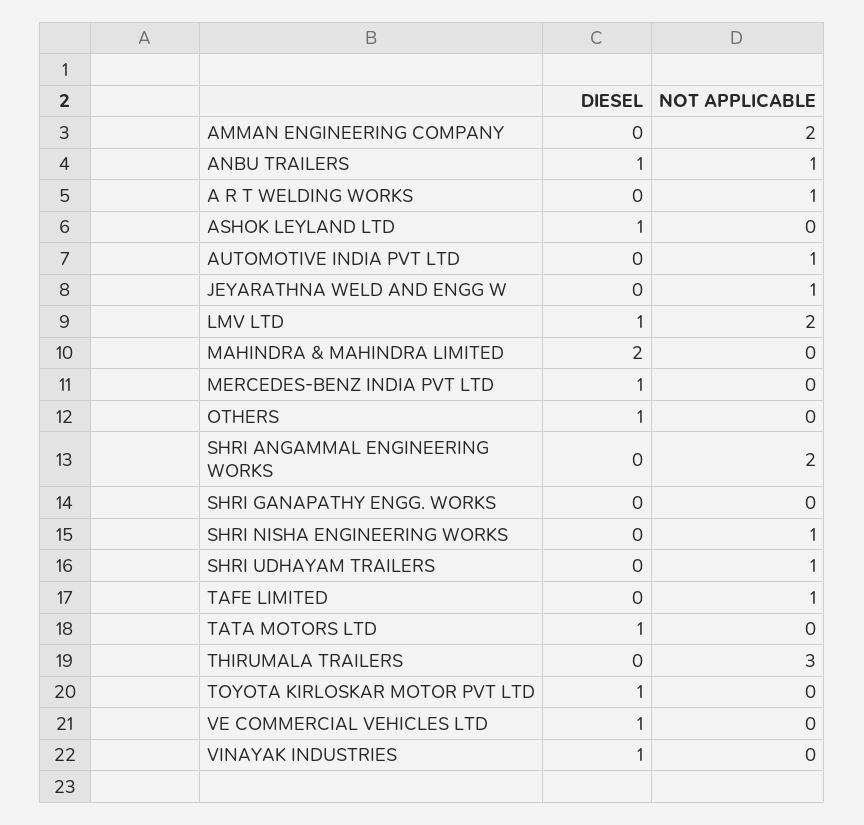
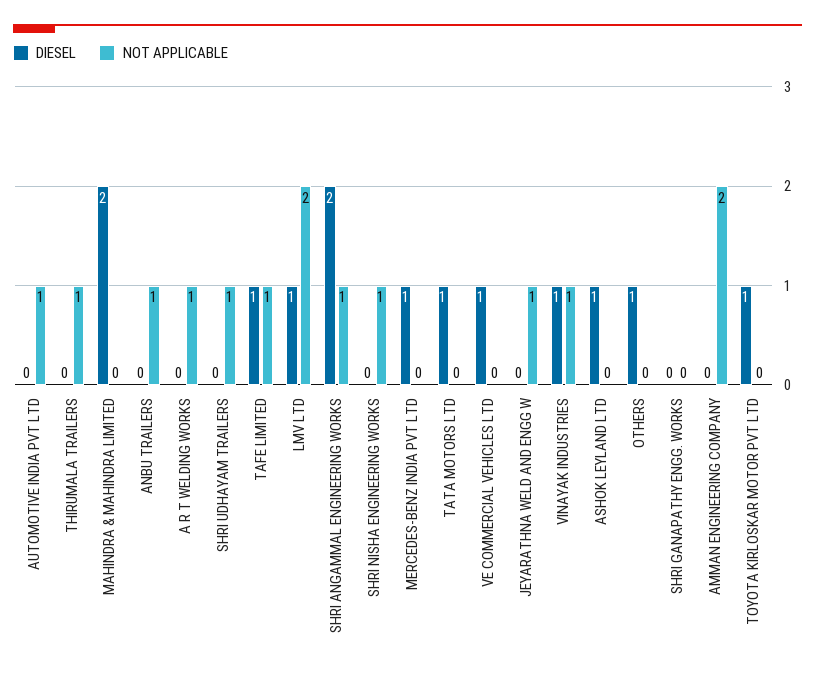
DIESEL, ANBU TRAILERS: 1 -> 0
DIESEL, SHRI ANGAMMAL ENGINEERING WORKS: 0 -> 2
NOT APPLICABLE, SHRI ANGAMMAL ENGINEERING WORKS: 2 -> 1
DIESEL, TAFE LIMITED: 0 -> 1
NOT APPLICABLE, THIRUMALA TRAILERS: 3 -> 1
NOT APPLICABLE, VINAYAK INDUSTRIES: 0 -> 1

